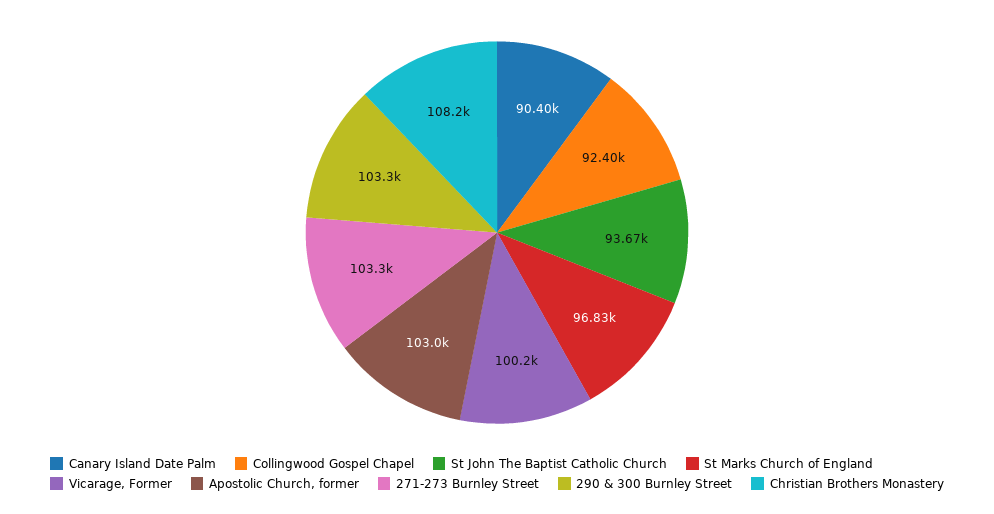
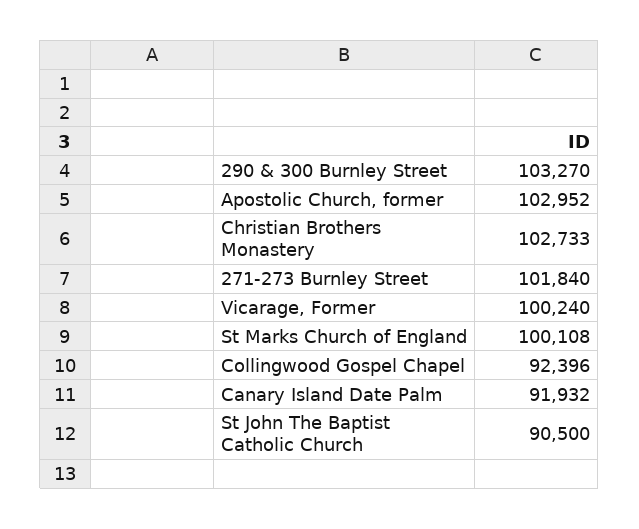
Canary Island Date Palm: 90400 -> 91932
St John The Baptist Catholic Church: 93670 -> 90500
St Marks Church of England: 96830 -> 100108
271-273 Burnley Street: 103300 -> 101840
Christian Brothers Monastery: 108200 -> 102733

